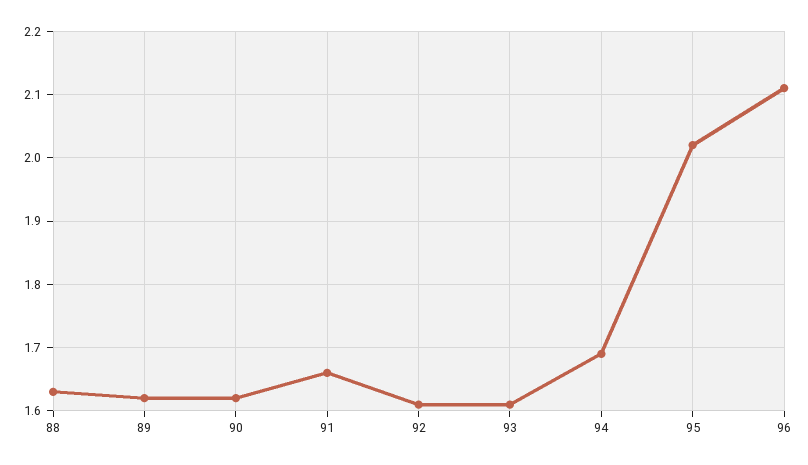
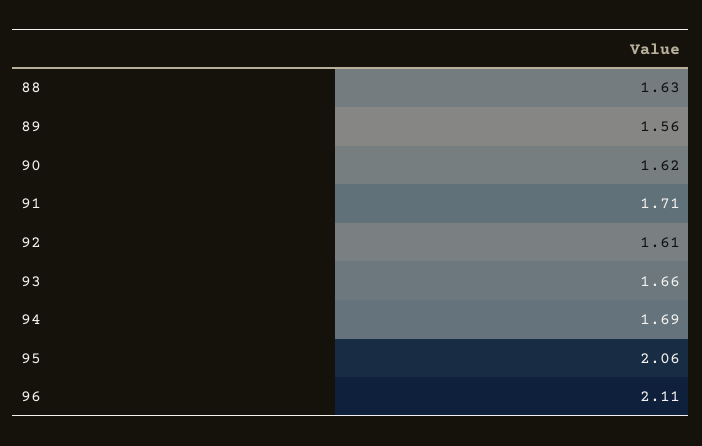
89: 1.62 -> 1.56
91: 1.66 -> 1.71
93: 1.61 -> 1.66
95: 2.02 -> 2.06

